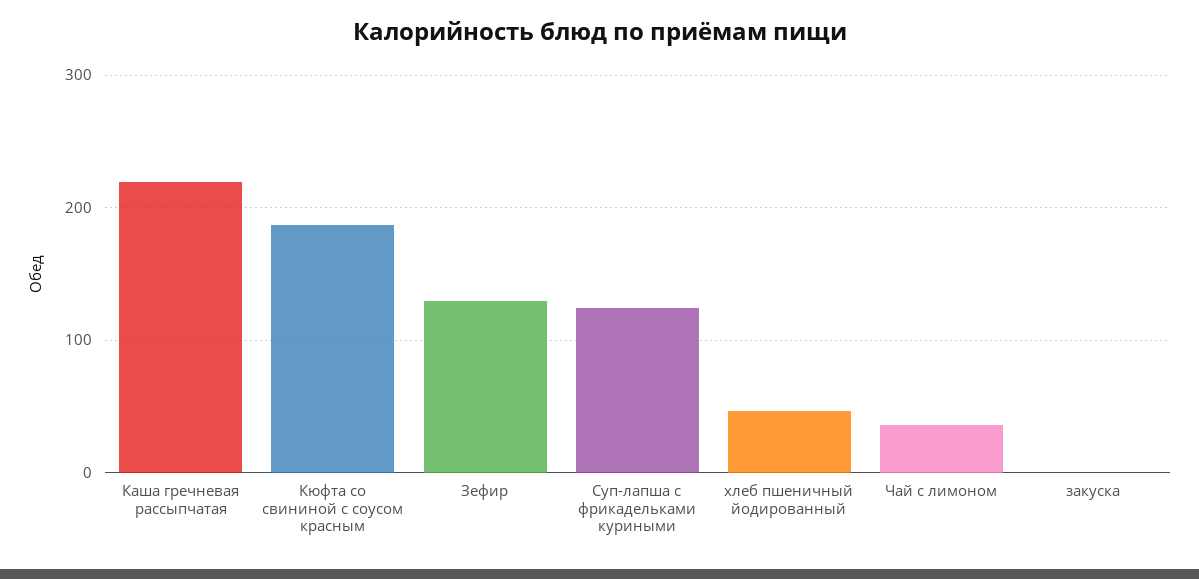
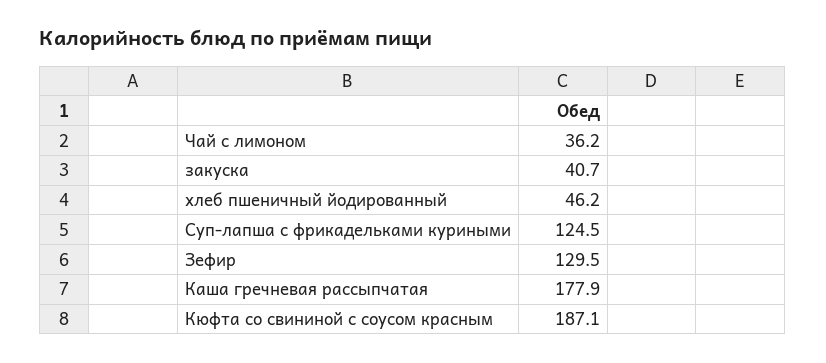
Каша гречневая рассыпчатая: 220 -> 177.9
закуска: 0 -> 40.7

